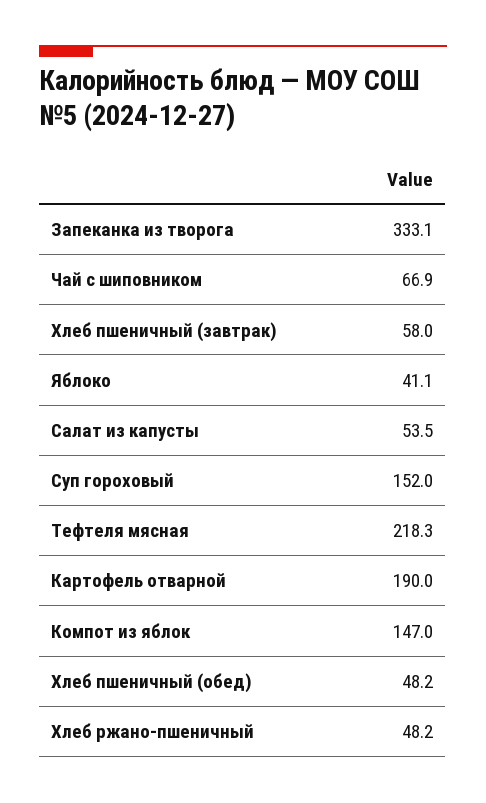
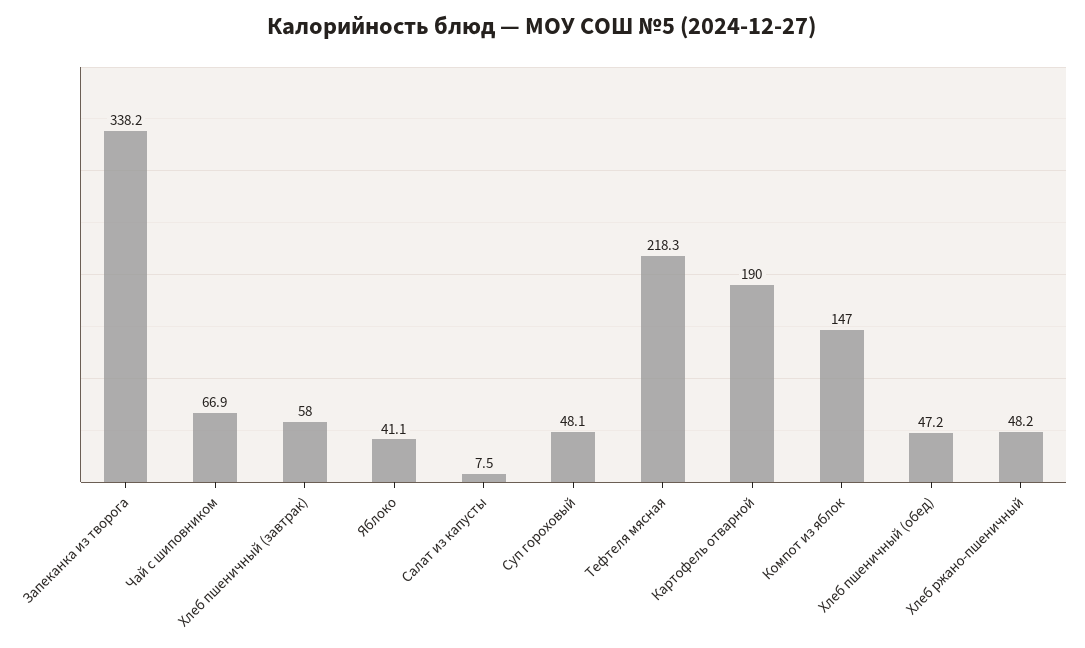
Запеканка из творога: 333.1 -> 338.2
Салат из капусты: 53.5 -> 7.5
Суп гороховый: 152 -> 48.1
Хлеб пшеничный (обед): 48.2 -> 47.2

